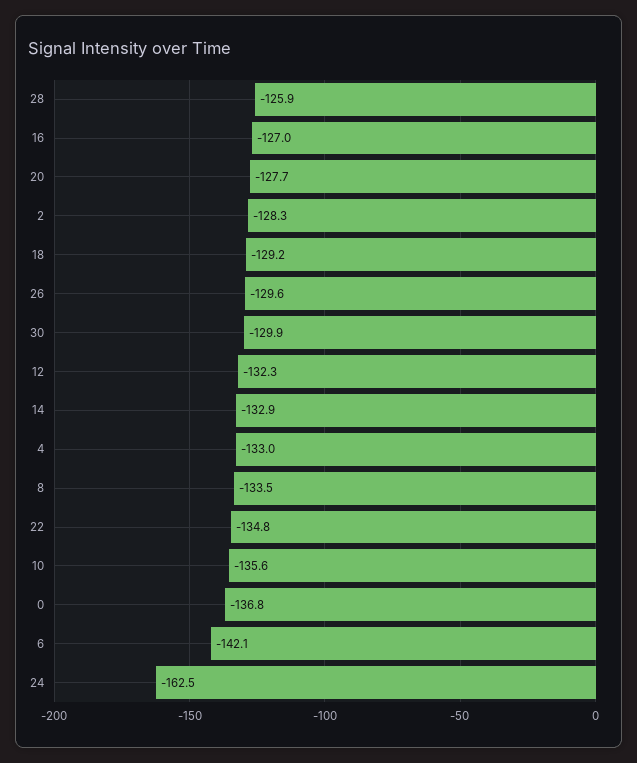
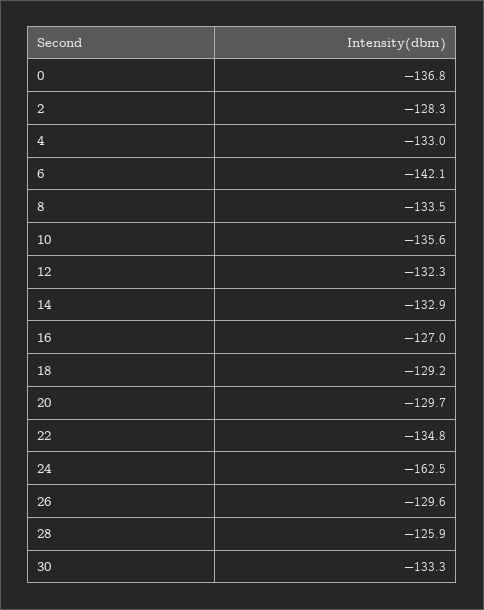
20: -127.7 -> -129.7
30: -129.9 -> -133.3

